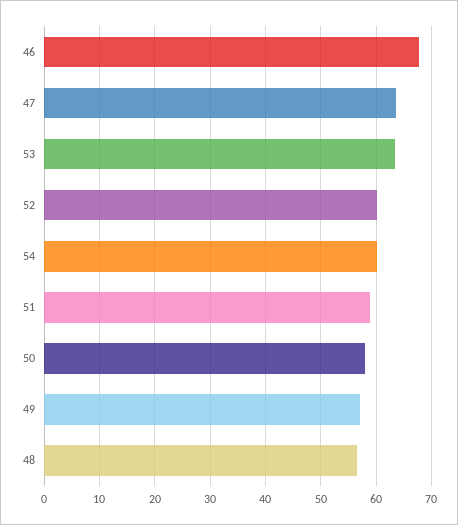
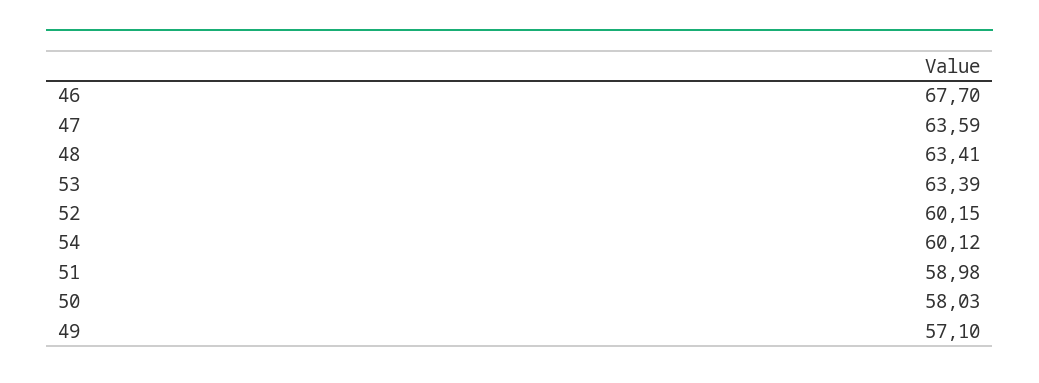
48: 56 -> 63.41

